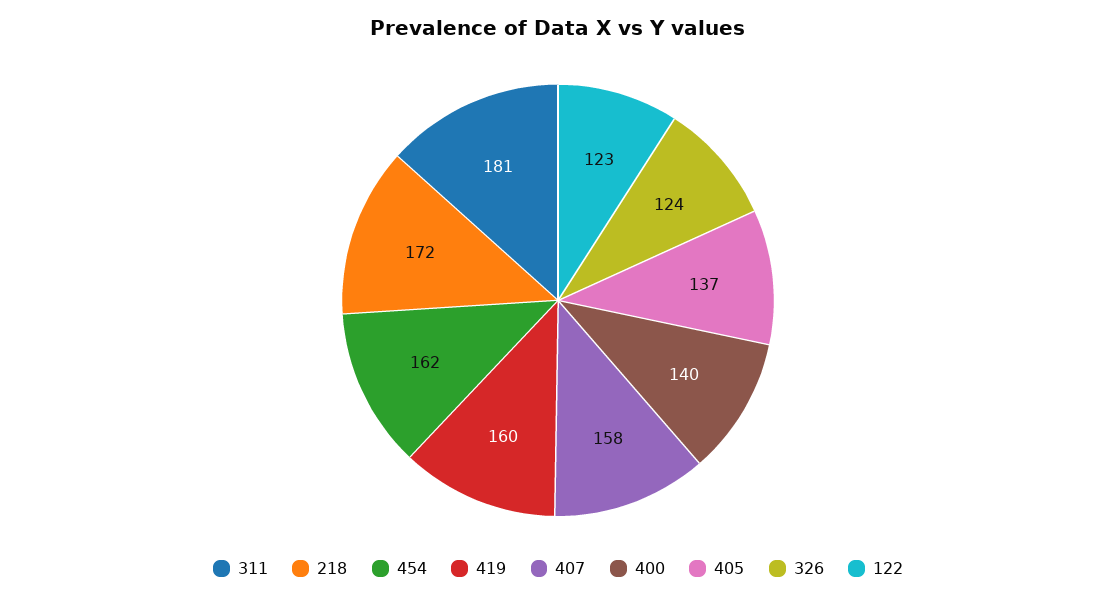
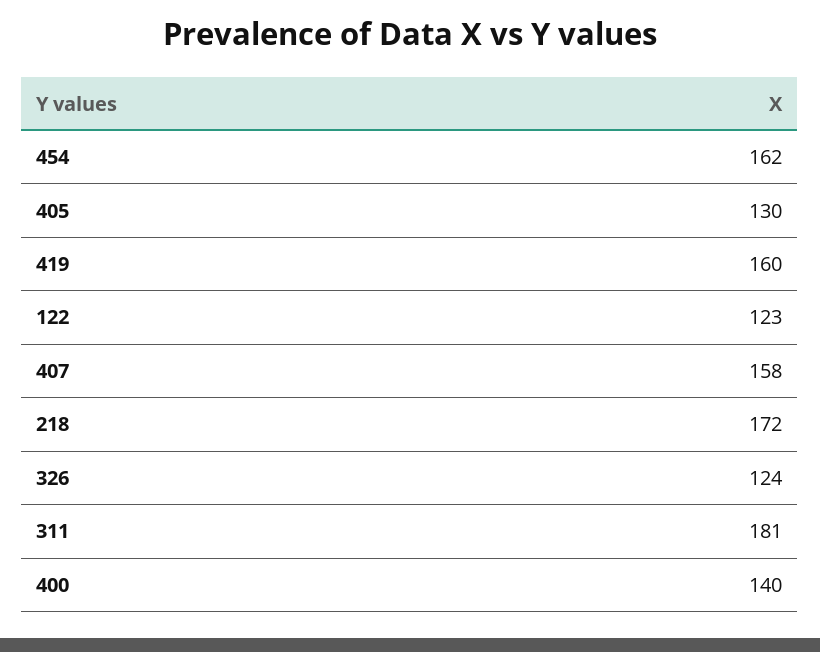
405: 137 -> 130

